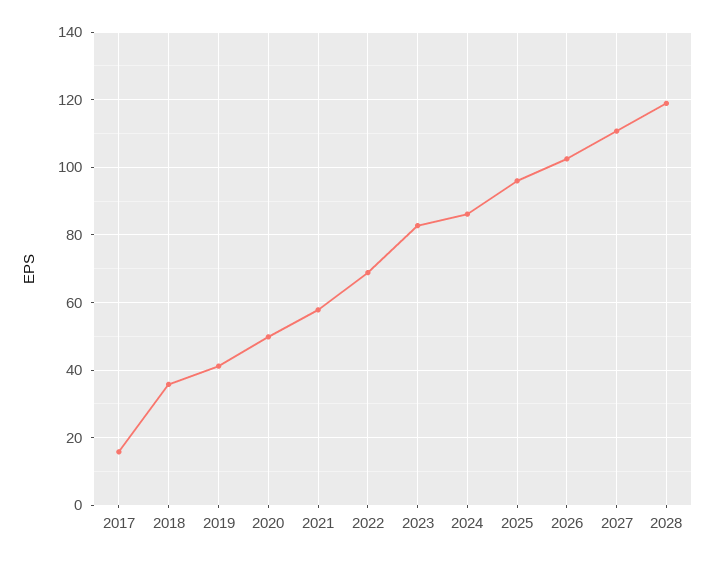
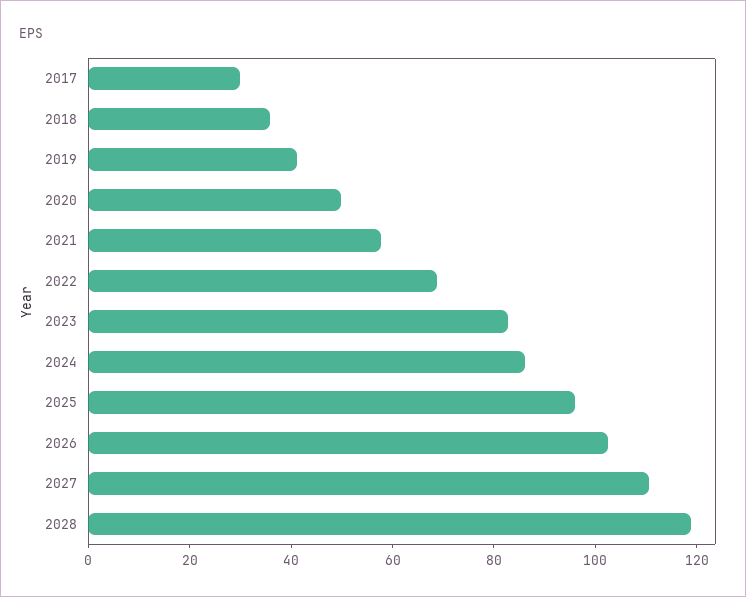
2017: 16 -> 30

